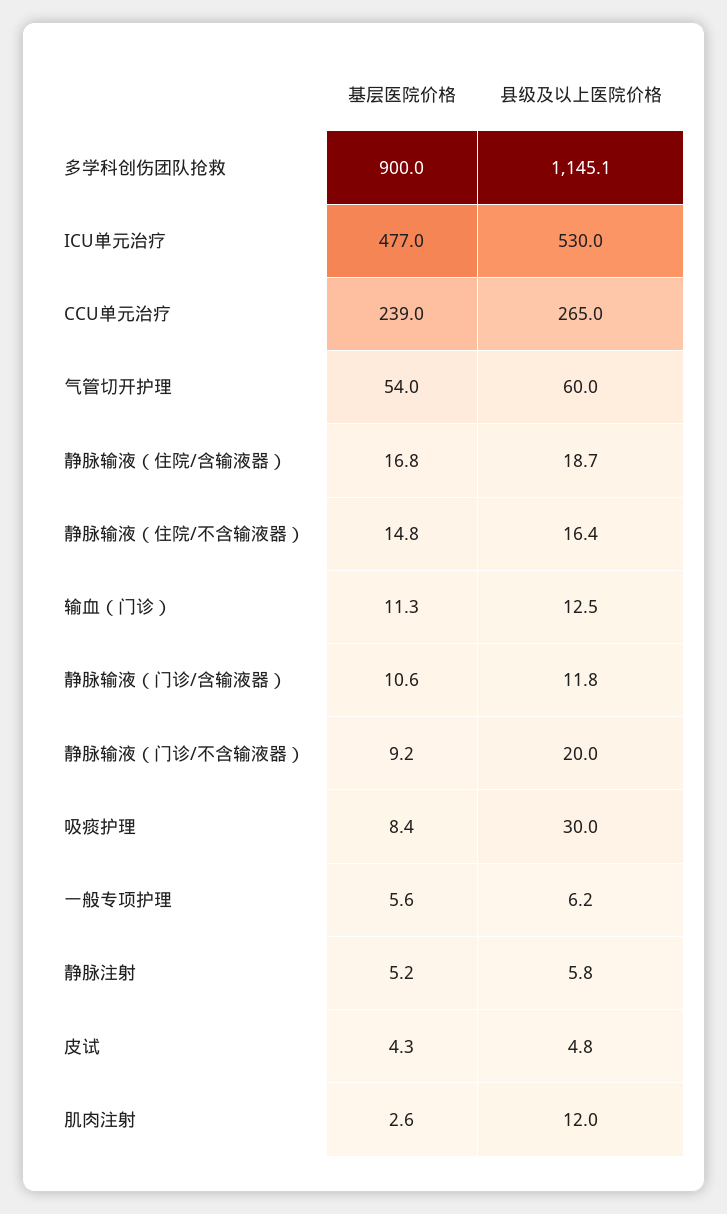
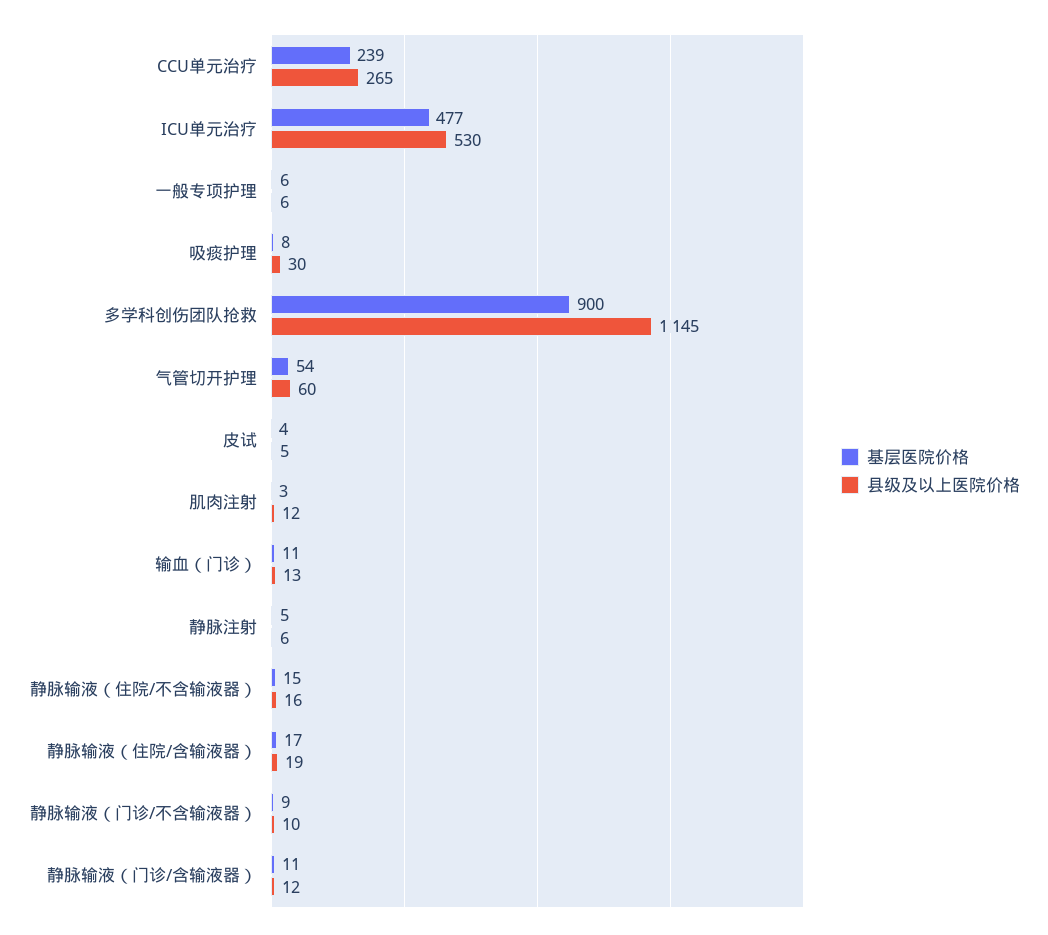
县级及以上医院价格, 静脉输液（门诊/不含输液器）: 20 -> 10

